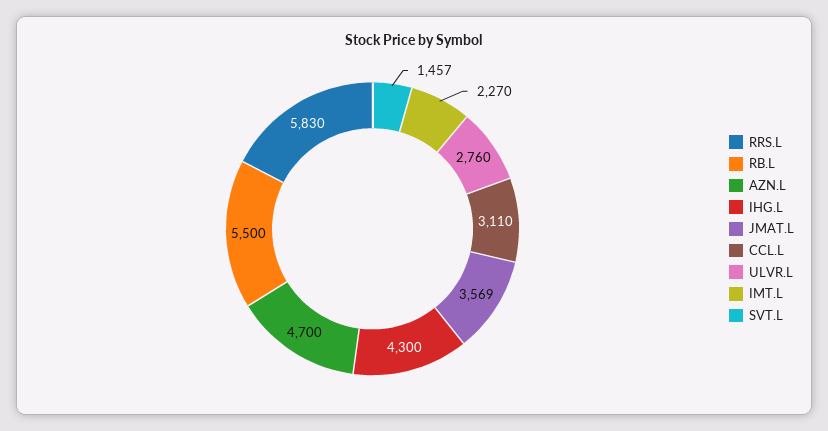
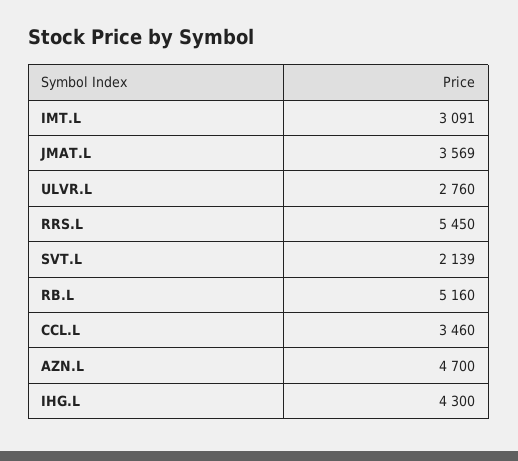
RRS.L: 5830 -> 5450
RB.L: 5500 -> 5160
CCL.L: 3110 -> 3460
IMT.L: 2270 -> 3091
SVT.L: 1457 -> 2139

